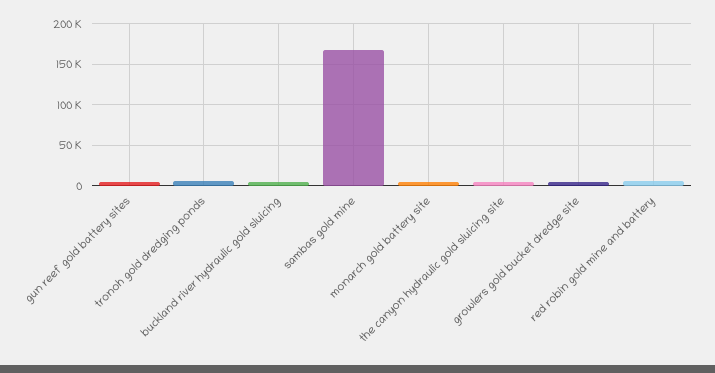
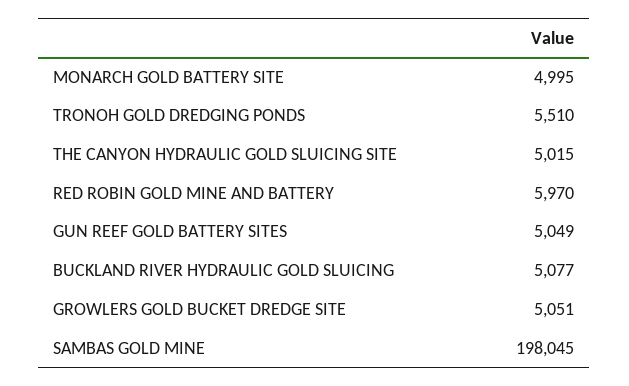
sambas gold mine: 170000 -> 198045

